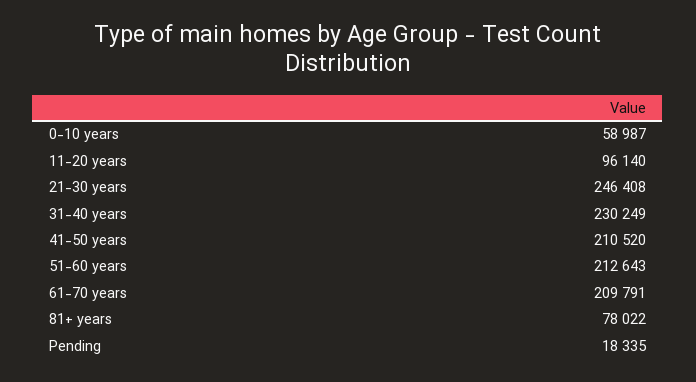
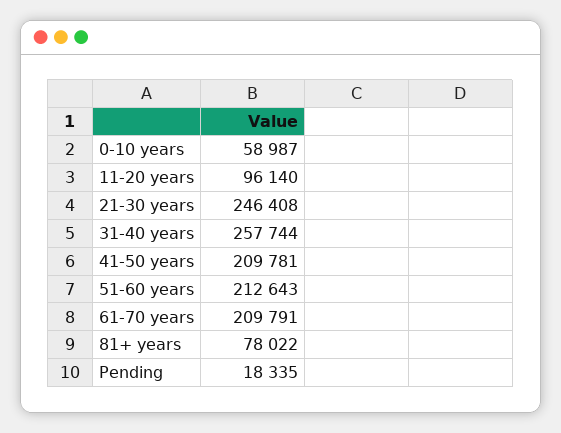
31-40 years: 230249 -> 257744
41-50 years: 210520 -> 209781

